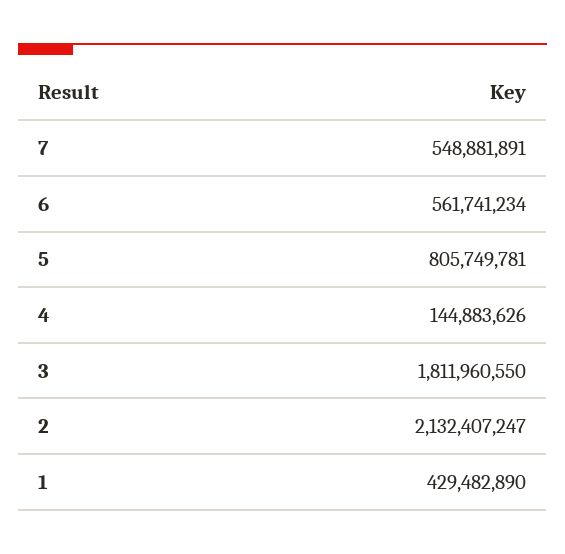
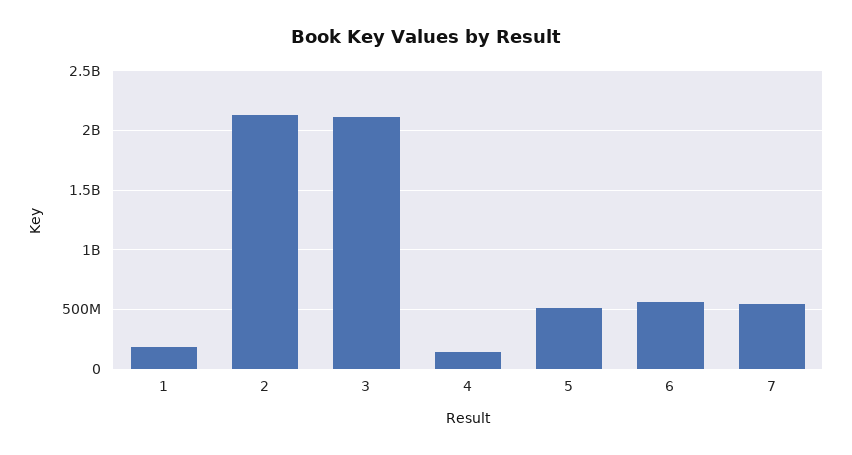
5: 805749781 -> 500000000
3: 1811960550 -> 2100000000
1: 429482890 -> 200000000

